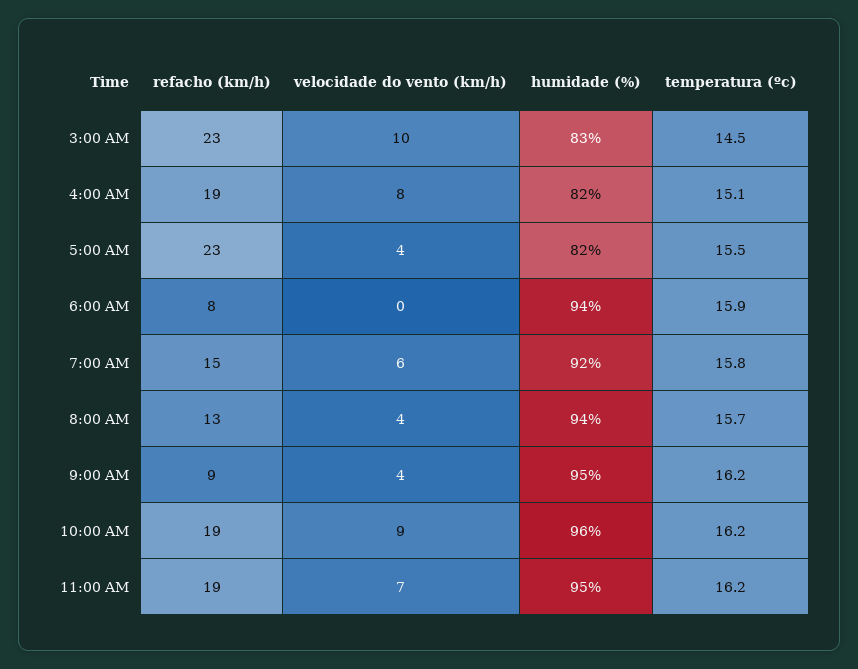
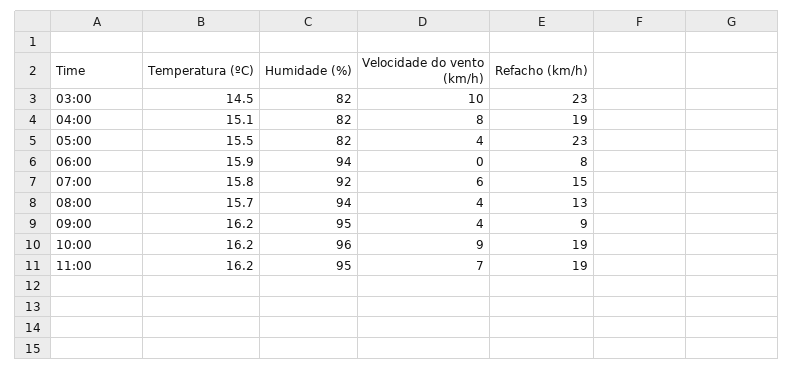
humidade (%), 3:00 AM: 83 -> 82

